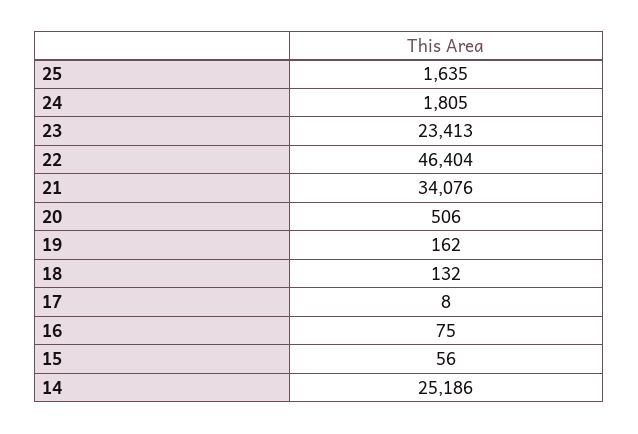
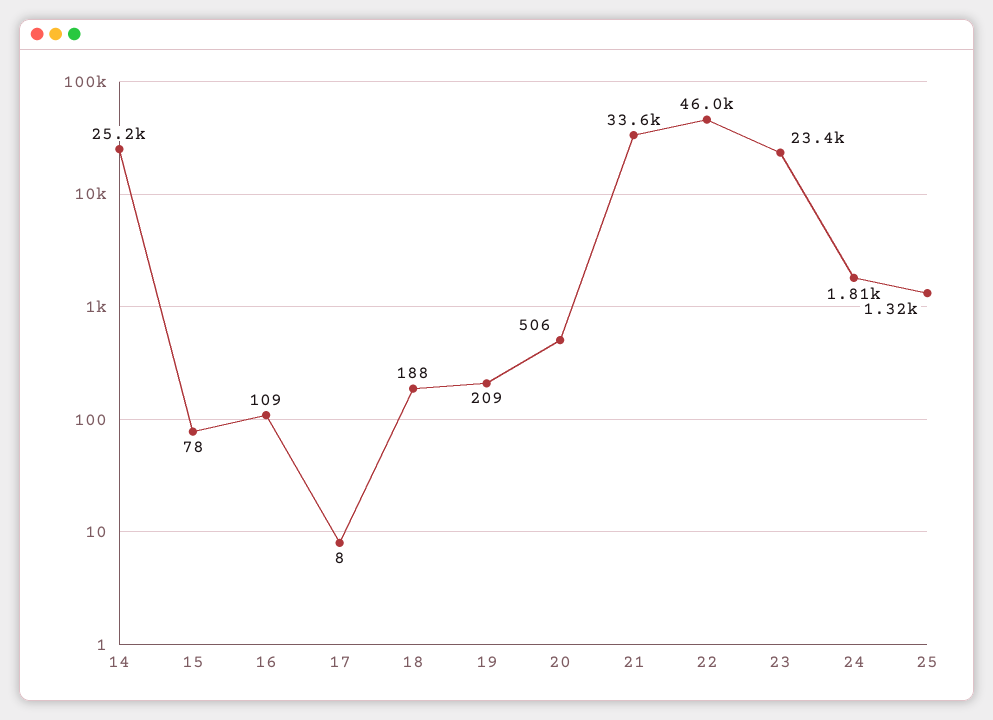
25: 1635 -> 1320
22: 46404 -> 46000
21: 34076 -> 33600
19: 162 -> 209
18: 132 -> 188
16: 75 -> 109
15: 56 -> 78

